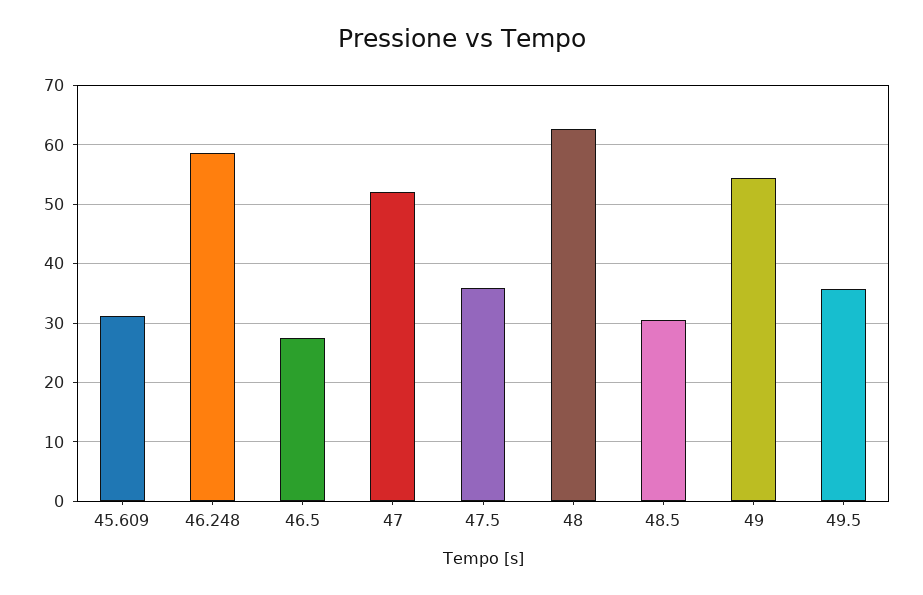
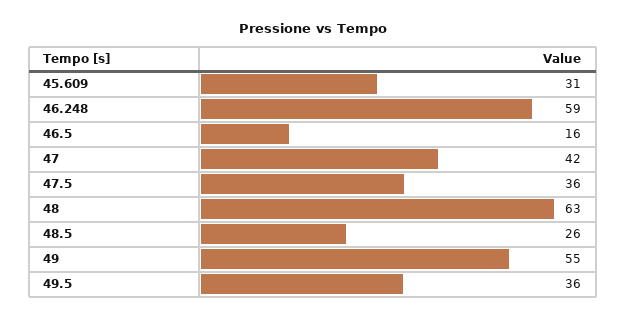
46.5: 28 -> 16
47: 52 -> 42
48.5: 30 -> 26

